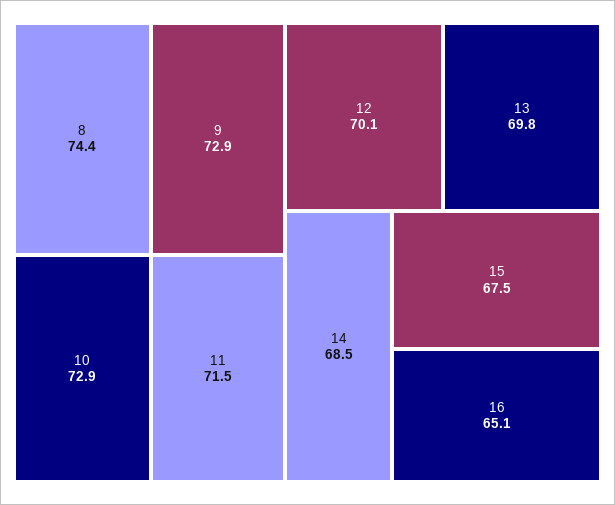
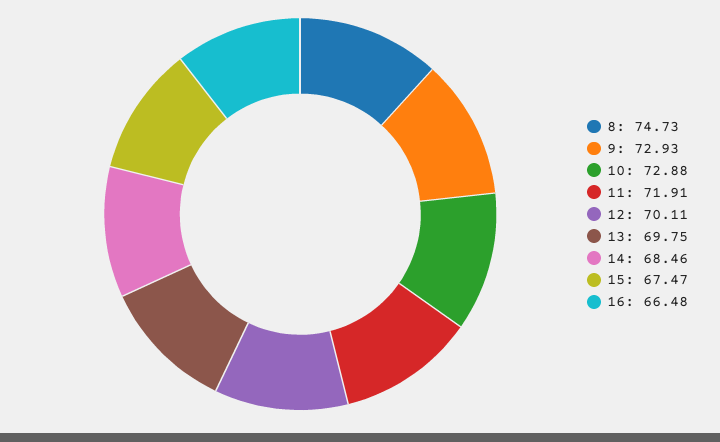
8: 74.4 -> 74.73
11: 71.5 -> 71.91
16: 65.1 -> 66.48

